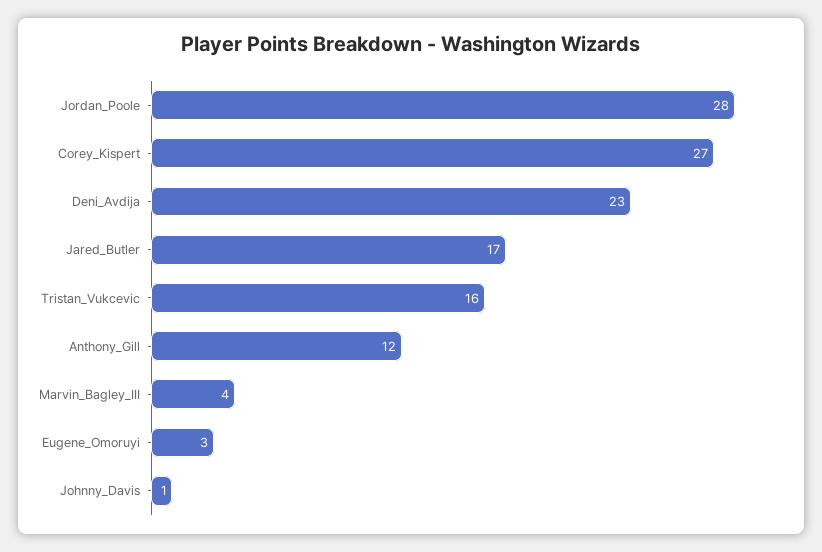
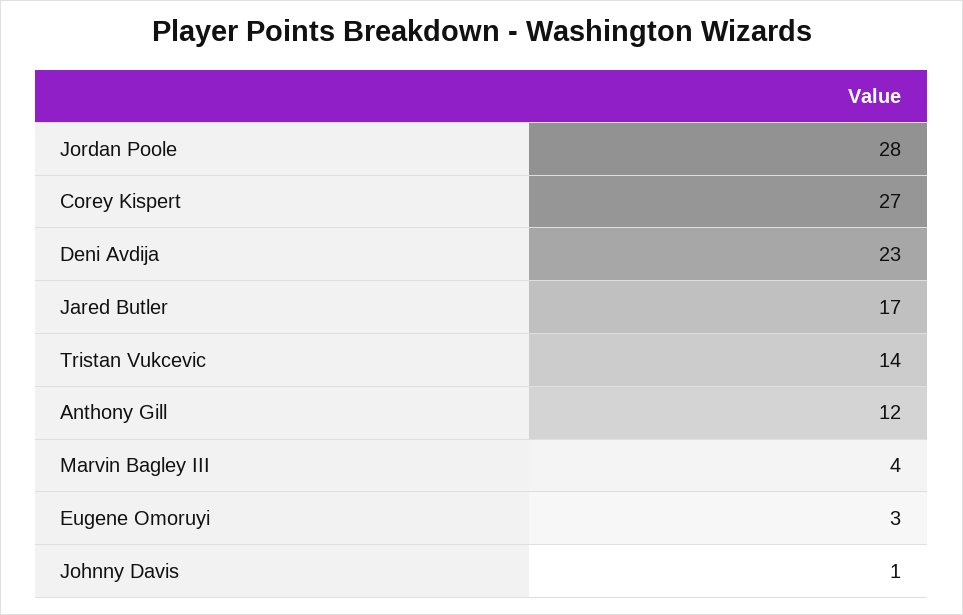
Tristan_Vukcevic: 16 -> 14

